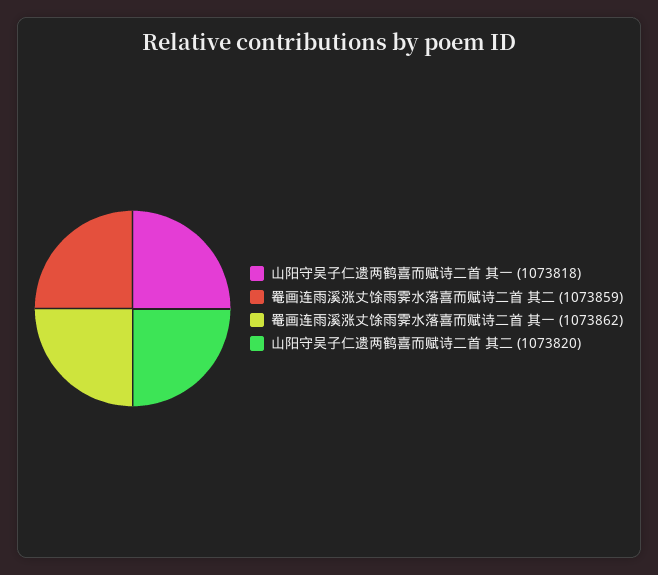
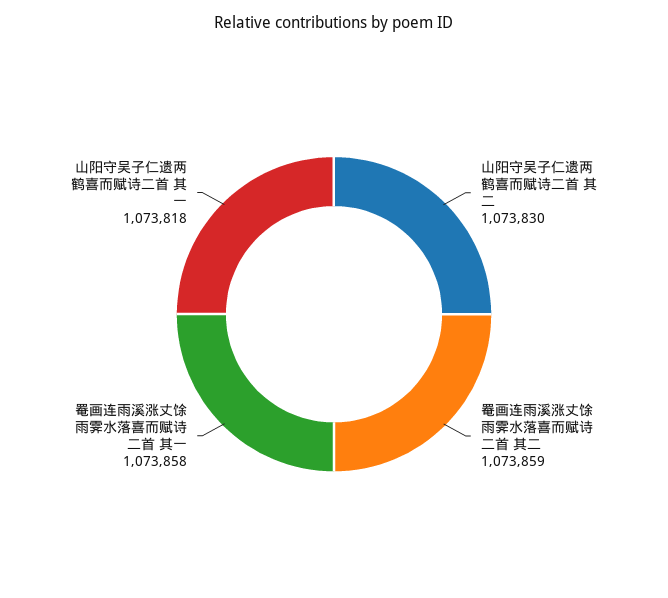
罨画连雨溪涨丈馀雨霁水落喜而赋诗二首 其一: 1073862 -> 1073858
山阳守吴子仁遗两鹤喜而赋诗二首 其二: 1073820 -> 1073830

